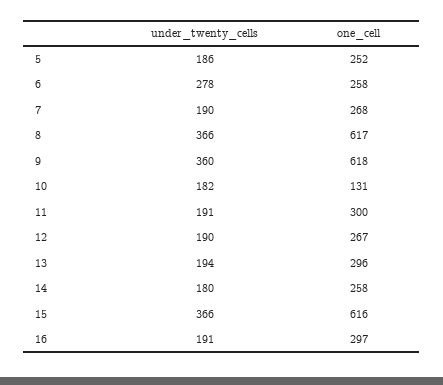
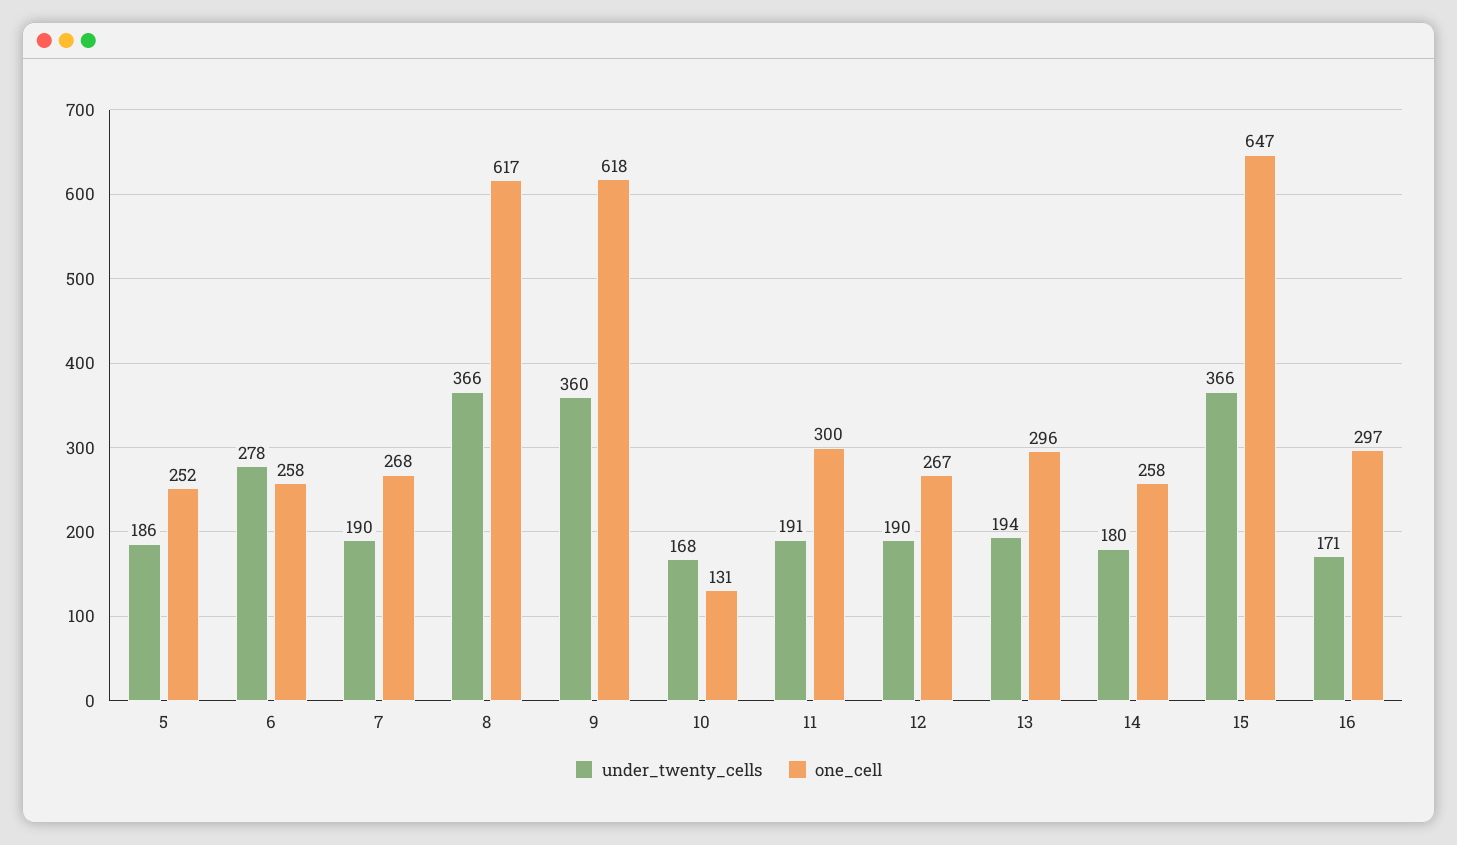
under_twenty_cells, 10: 182 -> 168
one_cell, 15: 616 -> 647
under_twenty_cells, 16: 191 -> 171

